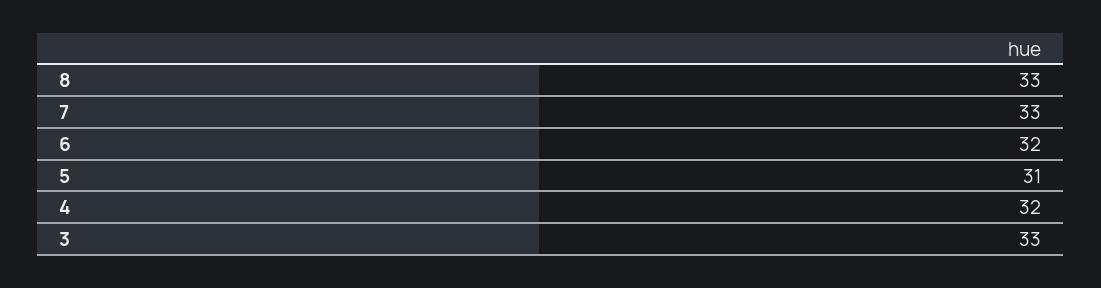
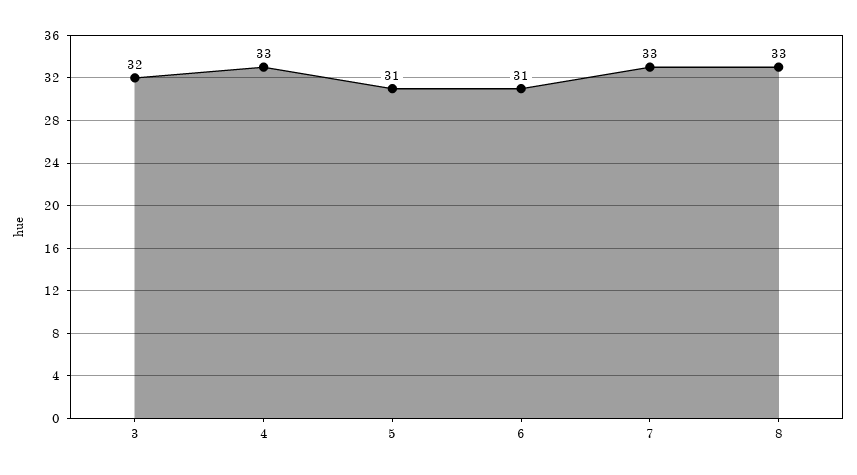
6: 32 -> 31
4: 32 -> 33
3: 33 -> 32

